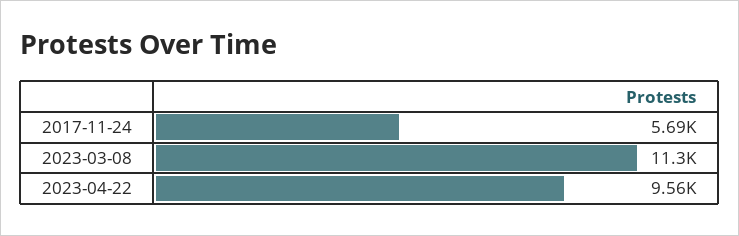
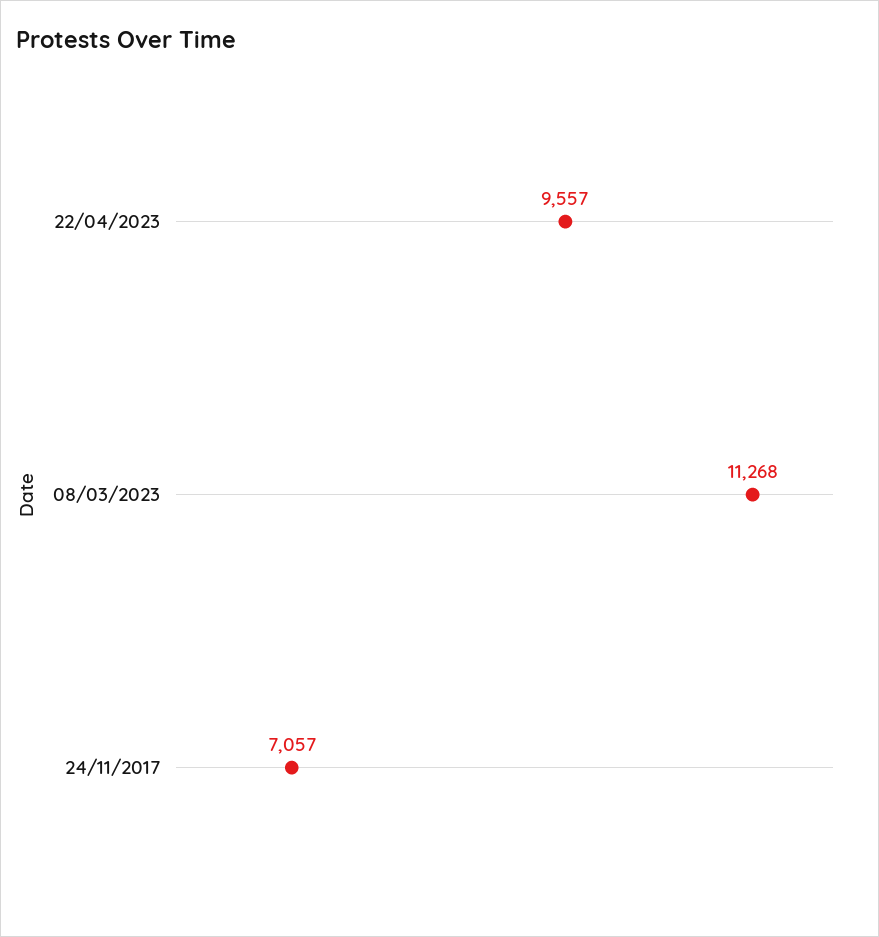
2017-11-24: 5690 -> 7057

